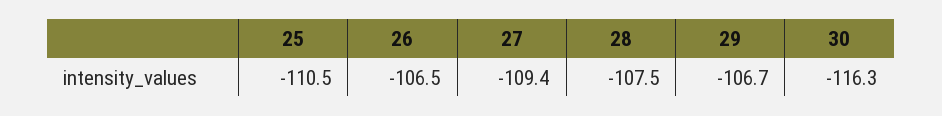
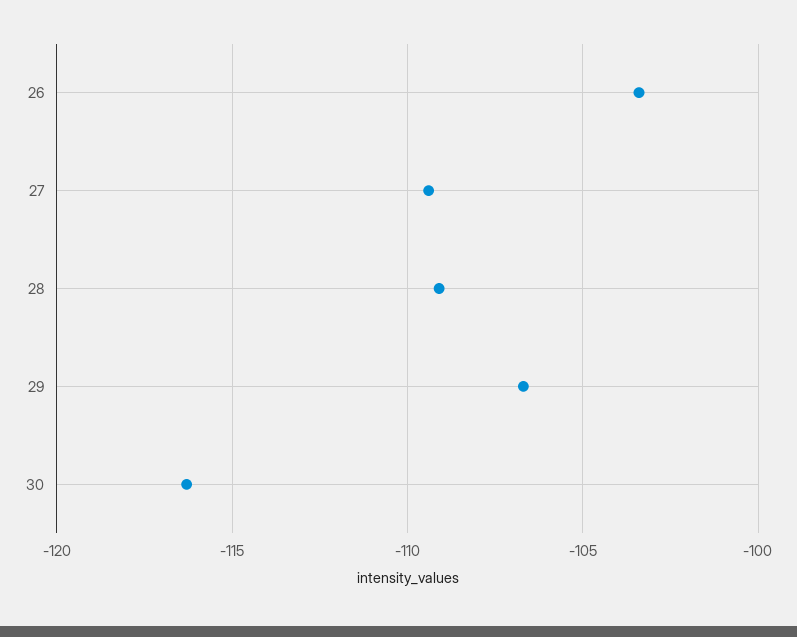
25: -110.5 -> none
26: -106.5 -> -103.5
28: -107.5 -> -109

